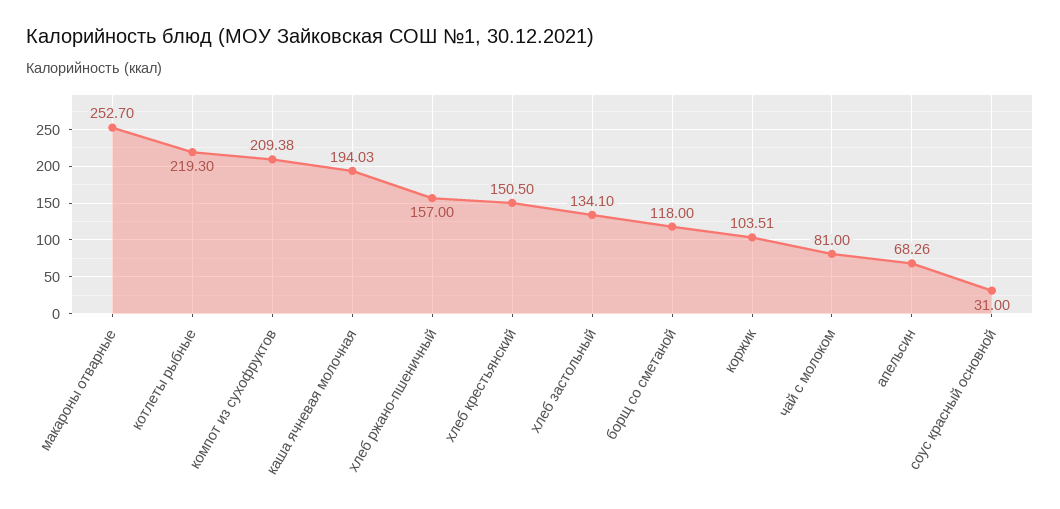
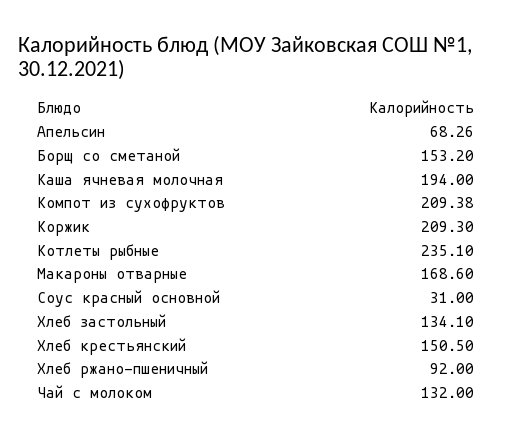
макароны отварные: 252.7 -> 168.6
котлеты рыбные: 219.3 -> 235.1
каша ячневая молочная: 194.03 -> 194
хлеб ржано-пшеничный: 157 -> 92
борщ со сметаной: 118 -> 153.2
коржик: 103.51 -> 209.3
чай с молоком: 81 -> 132

